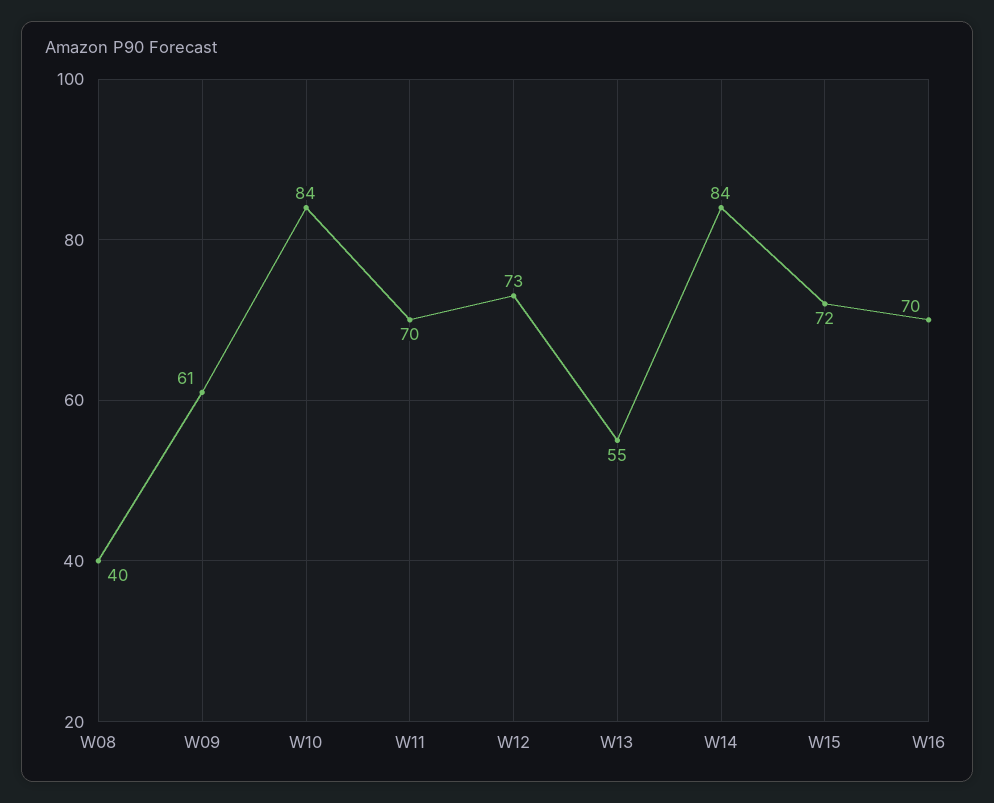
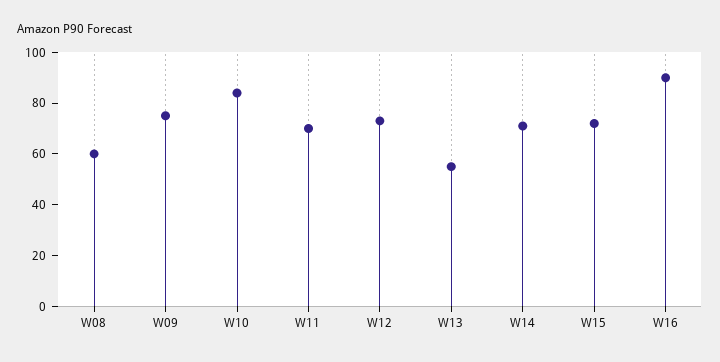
W08: 40 -> 60
W09: 61 -> 75
W14: 84 -> 70
W16: 70 -> 90

